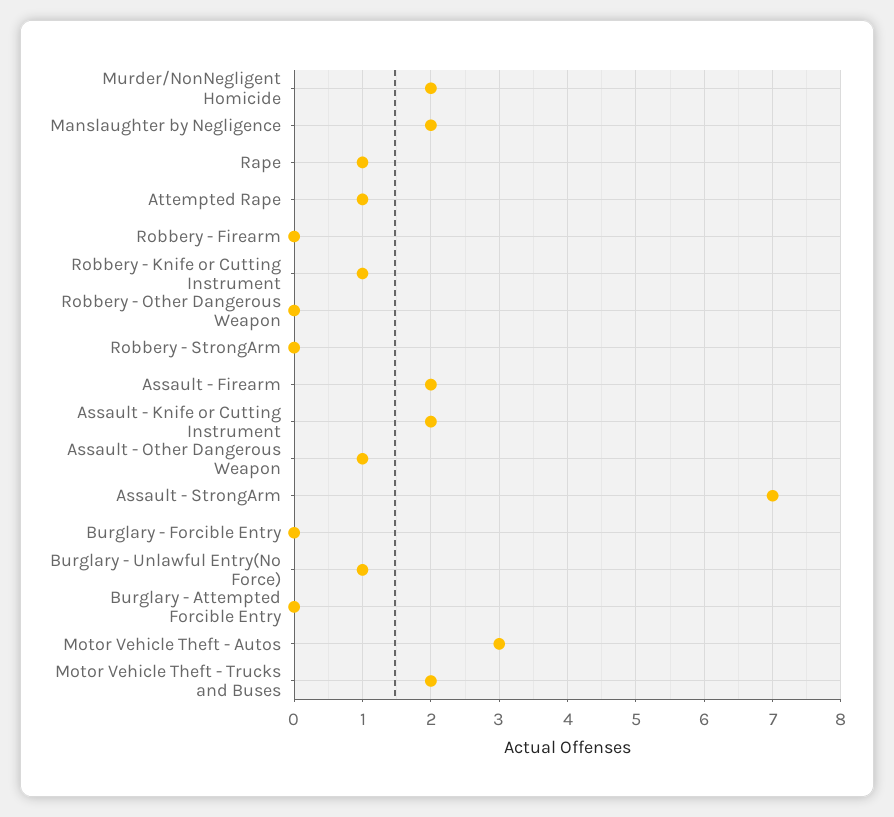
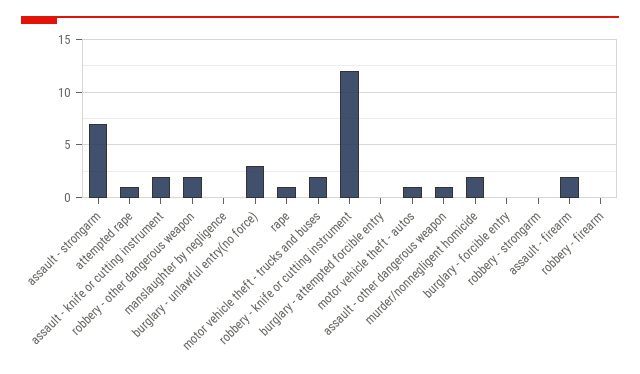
Manslaughter by Negligence: 2 -> 0
Robbery - Knife or Cutting Instrument: 1 -> 12
Robbery - Other Dangerous Weapon: 0 -> 2
Burglary - Unlawful Entry(No Force): 1 -> 3
Motor Vehicle Theft - Autos: 3 -> 1

